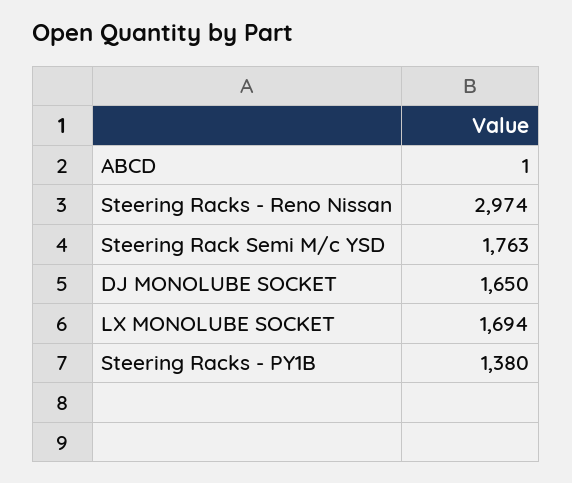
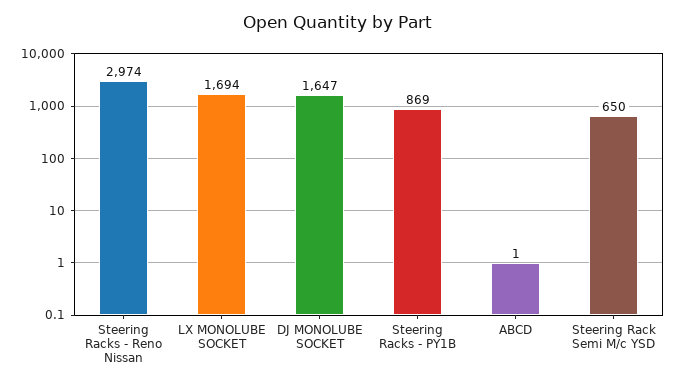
Steering Rack Semi M/c YSD: 1763 -> 650
DJ MONOLUBE SOCKET: 1650 -> 1647
Steering Racks - PY1B: 1380 -> 869

